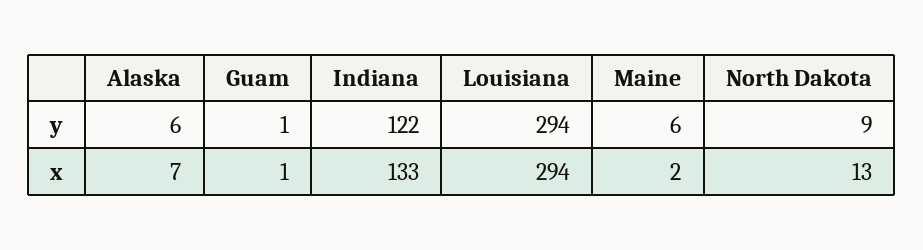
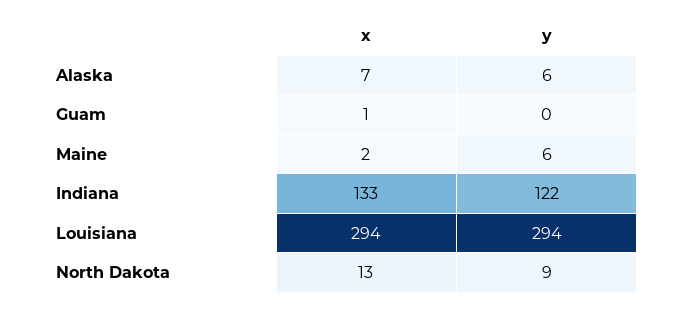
Guam, y: 1 -> 0

